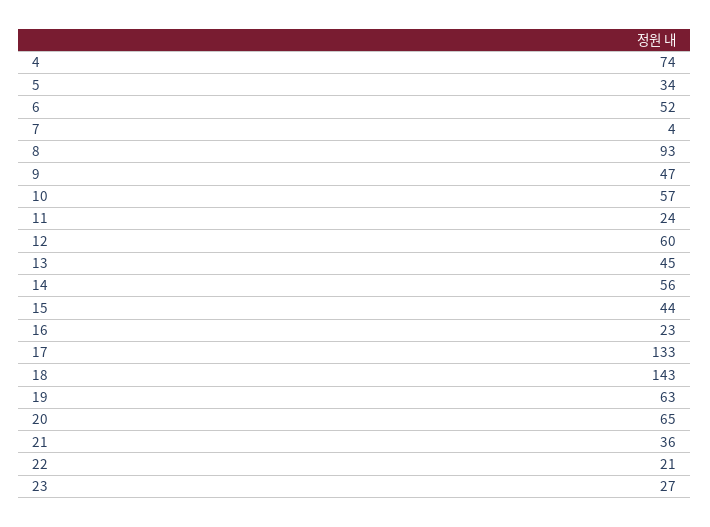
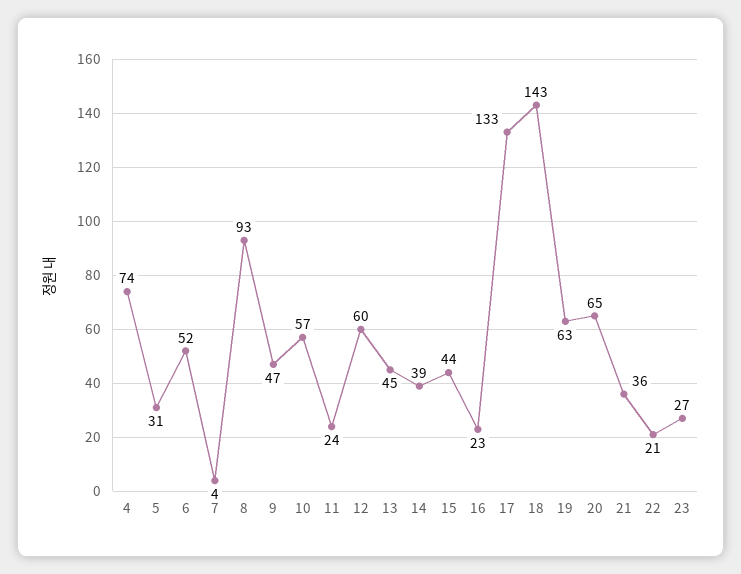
5: 34 -> 31
14: 56 -> 39

